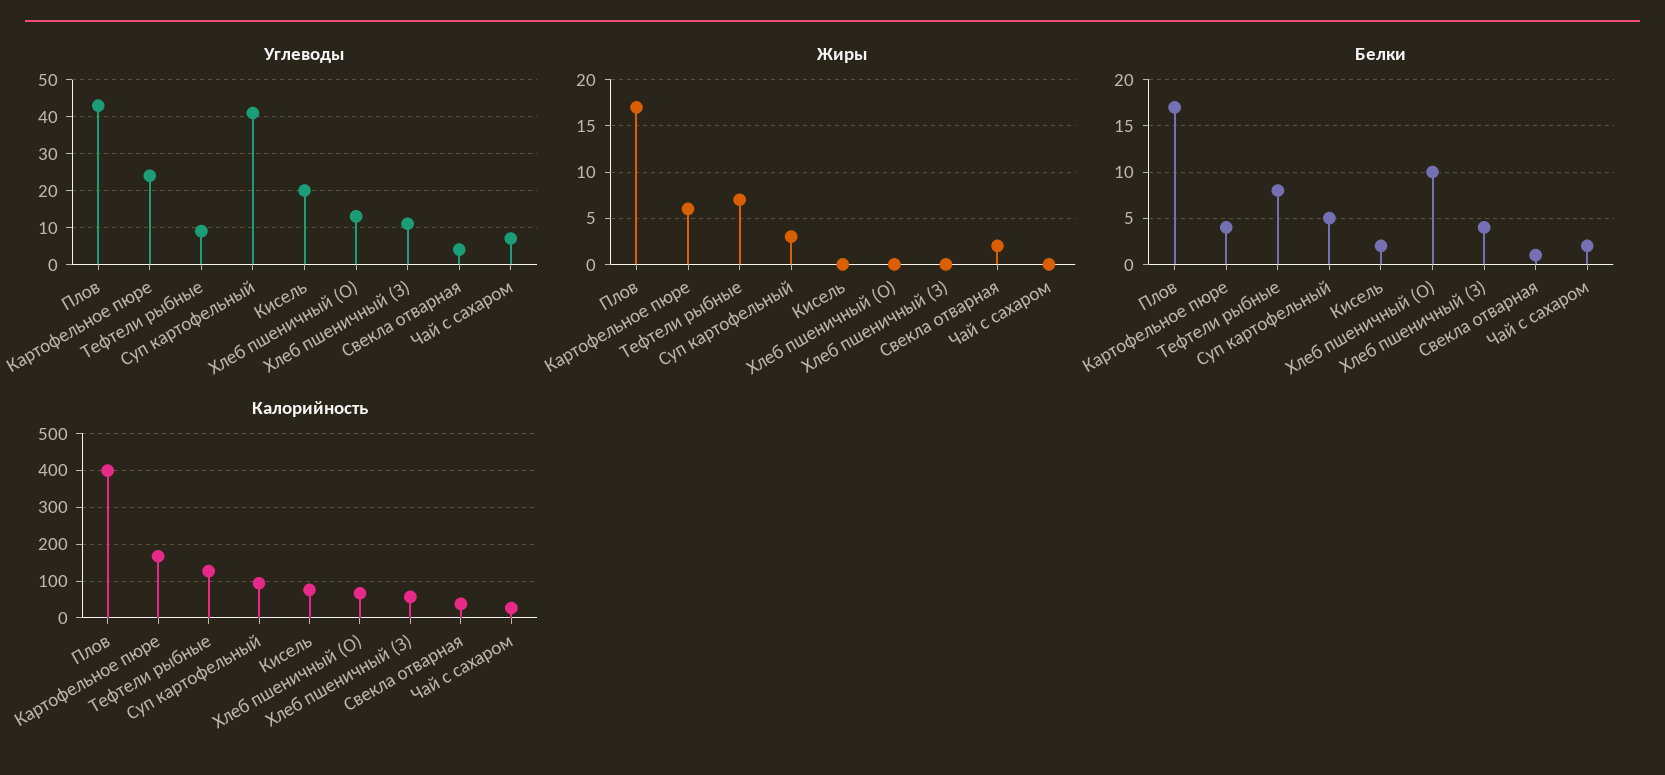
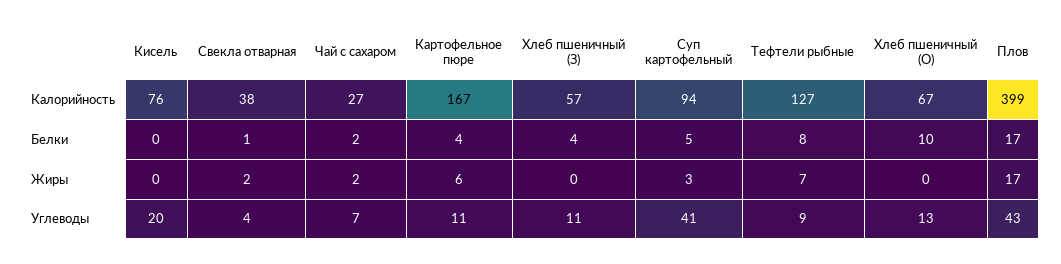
Углеводы, Картофельное пюре: 25 -> 11
Жиры, Чай с сахаром: 0 -> 2
Белки, Кисель: 2 -> 0

